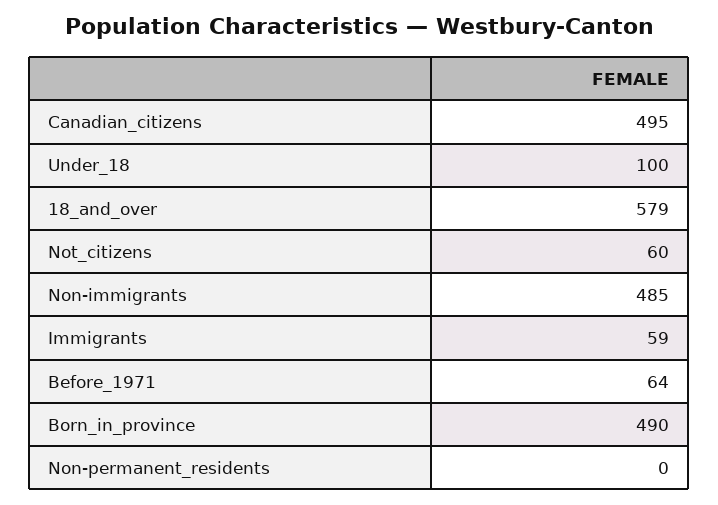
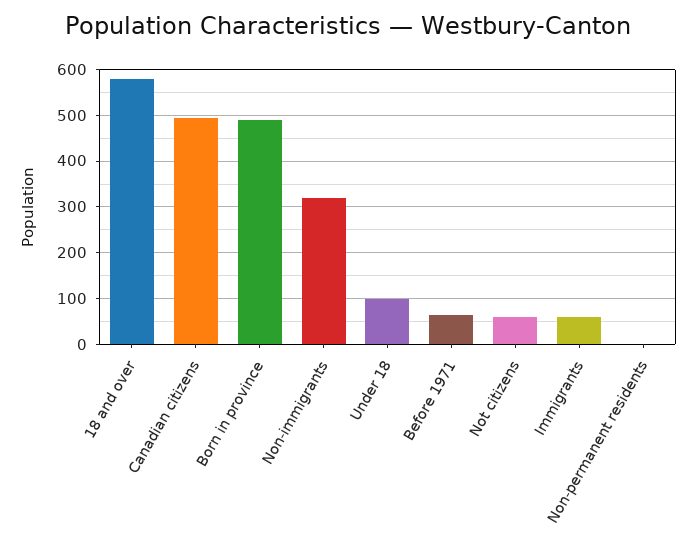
Non-immigrants: 485 -> 320

